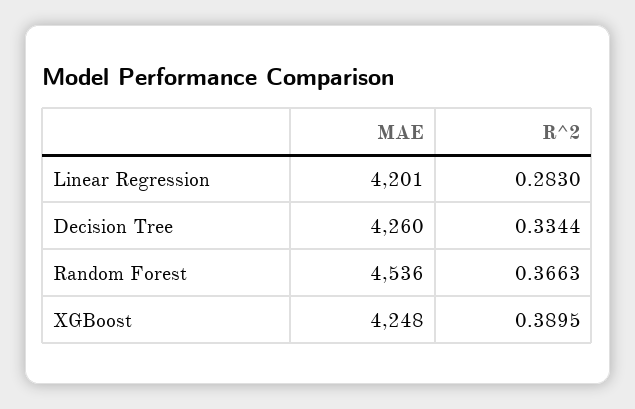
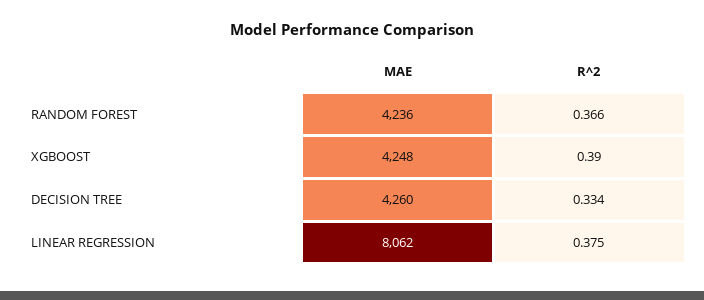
MAE, Linear Regression: 4201 -> 8062
R^2, Linear Regression: 0.283 -> 0.375
MAE, Random Forest: 4536 -> 4236

